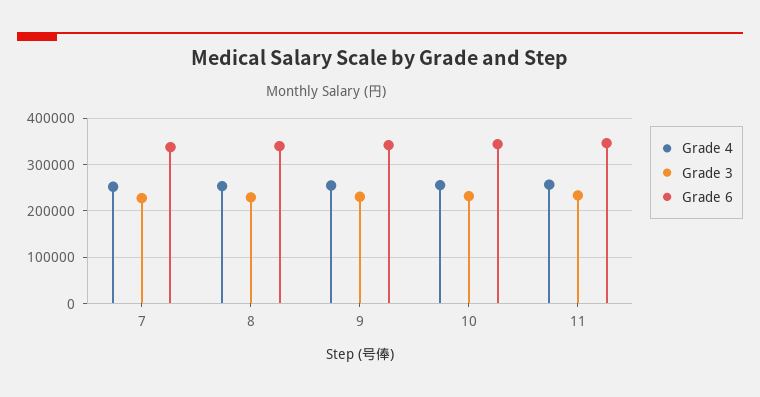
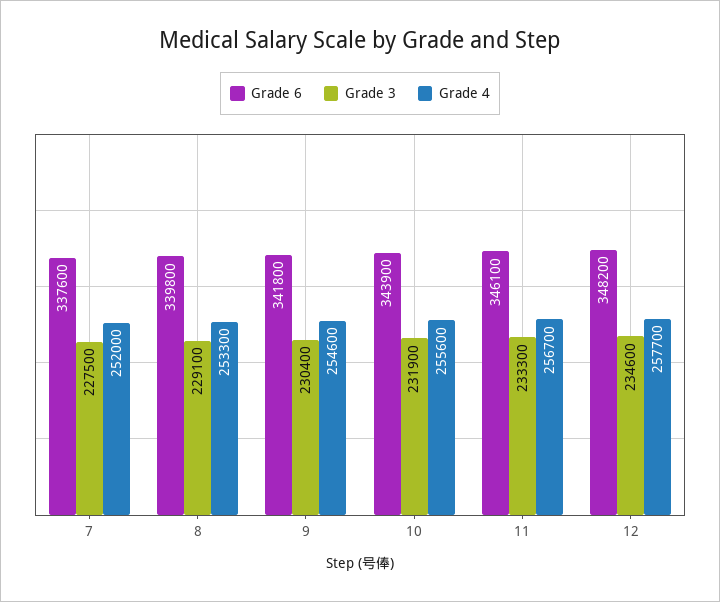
Grade 6, 12: none -> 348200
Grade 3, 12: none -> 234600
Grade 4, 12: none -> 257700

